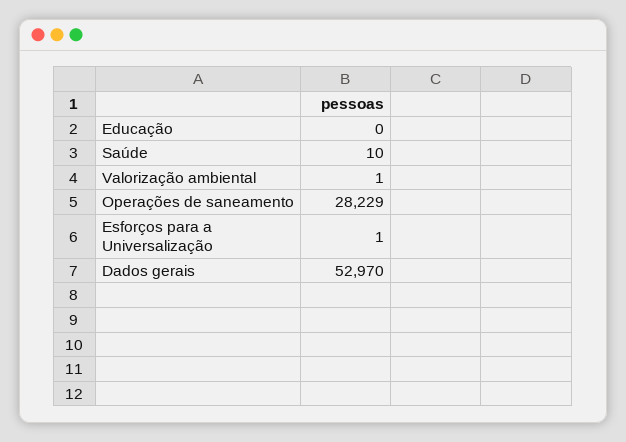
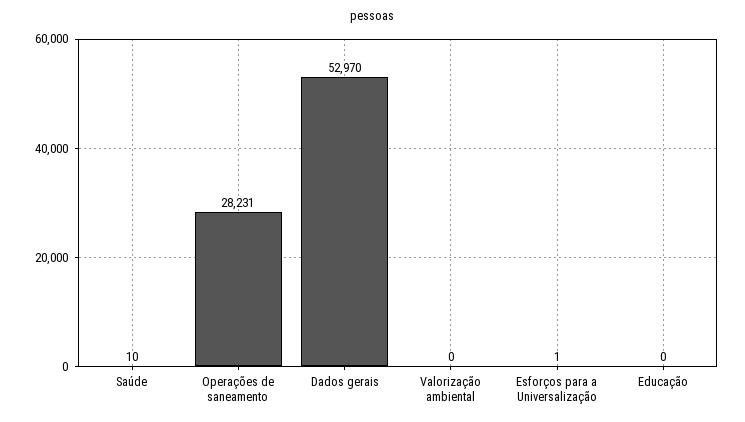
Valorização ambiental: 1 -> 0
Operações de saneamento: 28229 -> 28231

